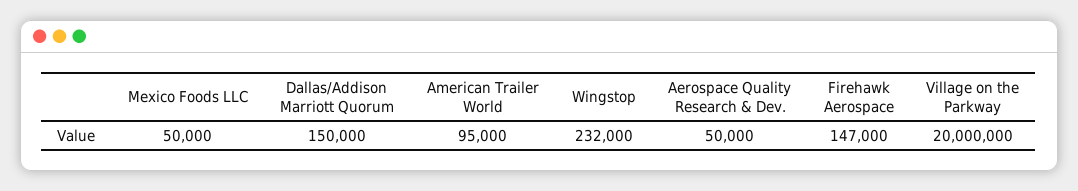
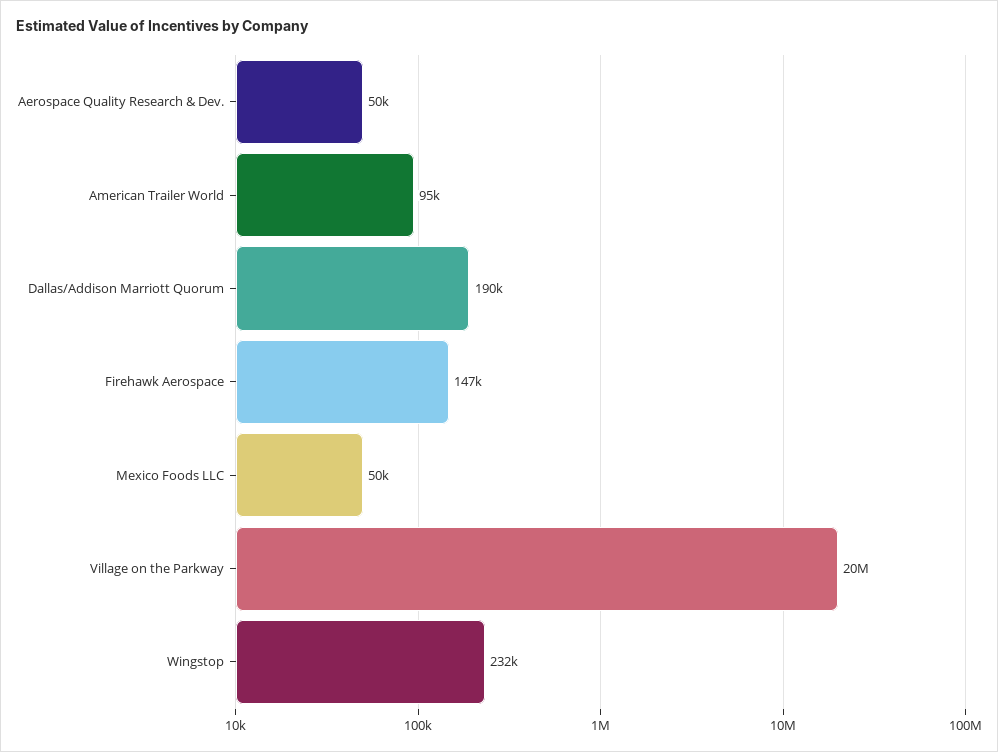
Dallas/Addison Marriott Quorum: 150000 -> 190000

